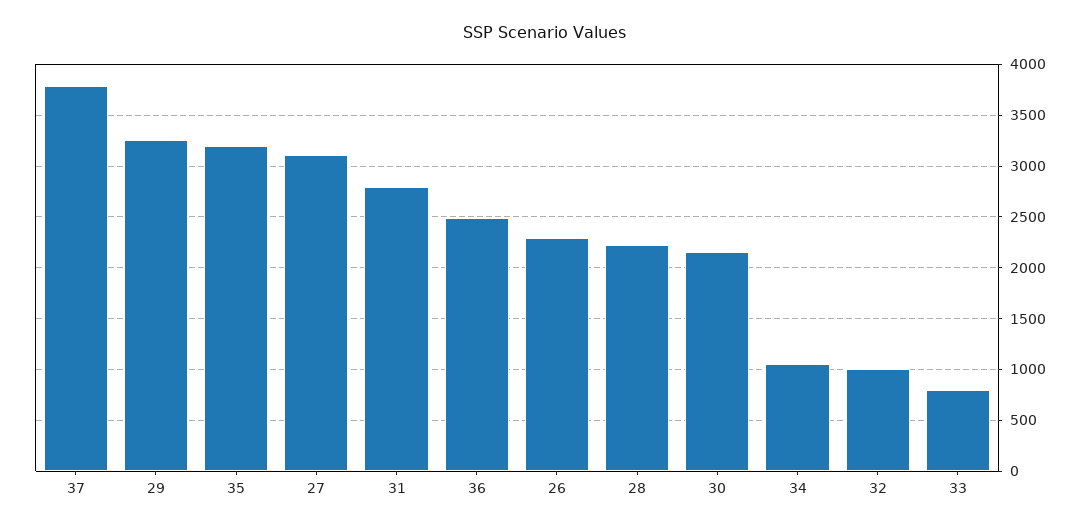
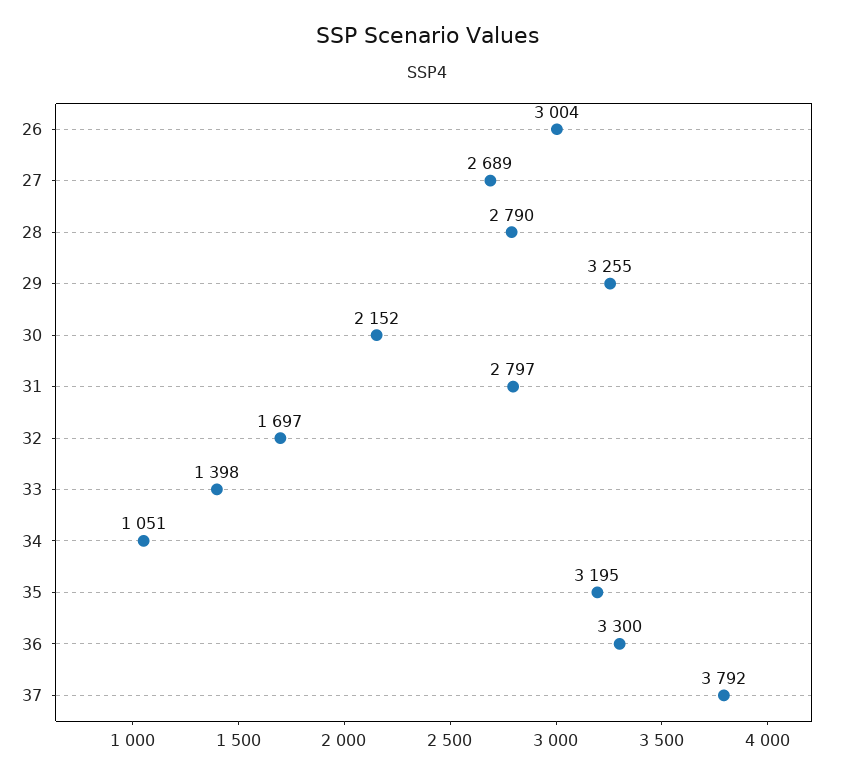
27: 3100 -> 2689
36: 2500 -> 3300
26: 2300 -> 3004
28: 2200 -> 2790
32: 1000 -> 1697
33: 800 -> 1398

